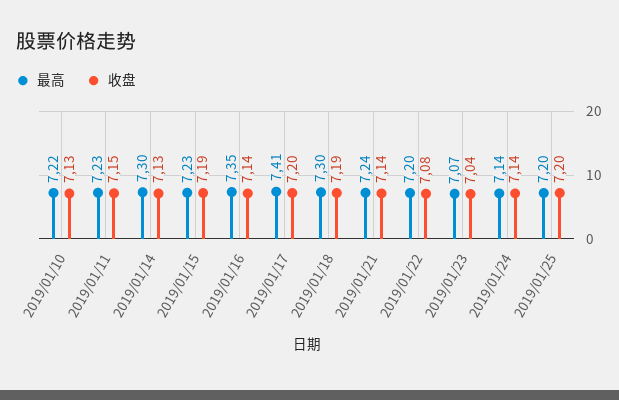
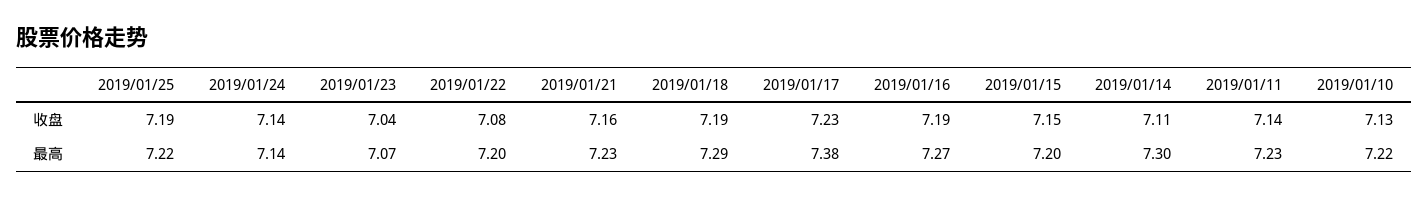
收盘, 2019/01/11: 7.15 -> 7.14
收盘, 2019/01/14: 7.13 -> 7.11
最高, 2019/01/15: 7.23 -> 7.2
收盘, 2019/01/15: 7.19 -> 7.15
最高, 2019/01/16: 7.35 -> 7.27
收盘, 2019/01/16: 7.14 -> 7.19
最高, 2019/01/17: 7.41 -> 7.38
收盘, 2019/01/17: 7.2 -> 7.23
最高, 2019/01/18: 7.3 -> 7.29
最高, 2019/01/21: 7.24 -> 7.23
收盘, 2019/01/21: 7.14 -> 7.16
最高, 2019/01/25: 7.2 -> 7.22
收盘, 2019/01/25: 7.2 -> 7.19

